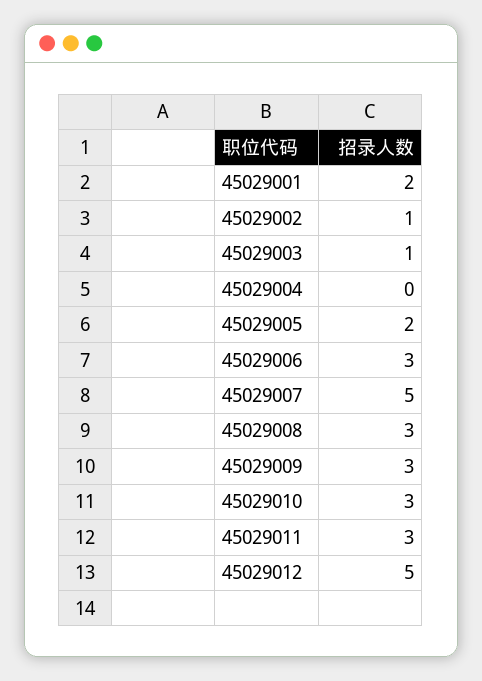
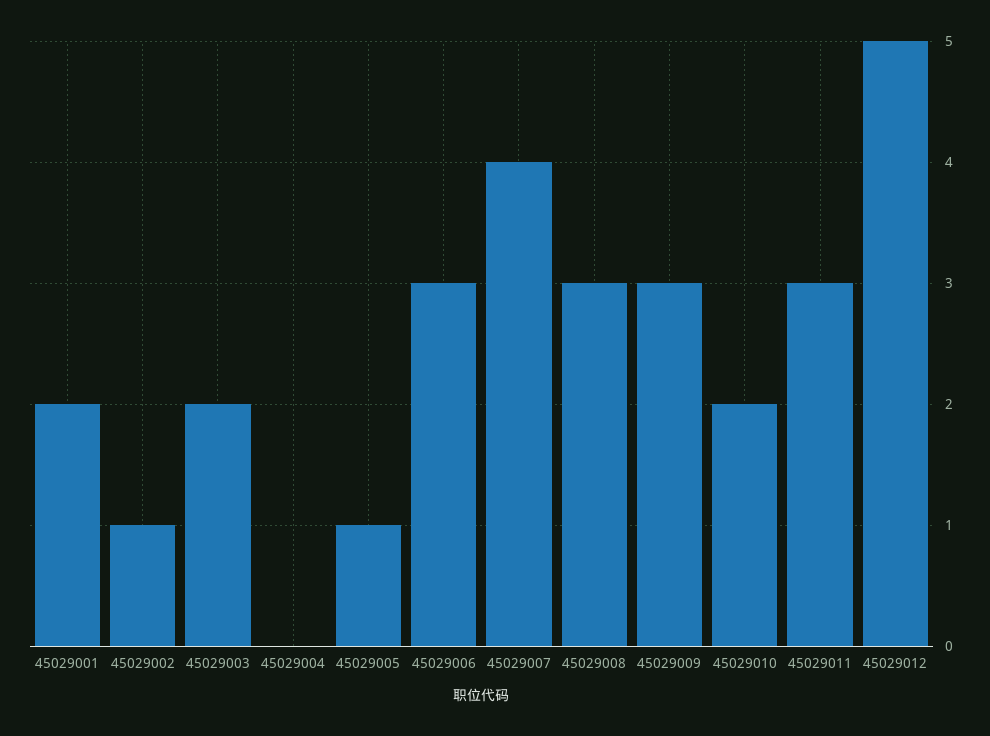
45029003: 1 -> 2
45029005: 2 -> 1
45029007: 5 -> 4
45029010: 3 -> 2

